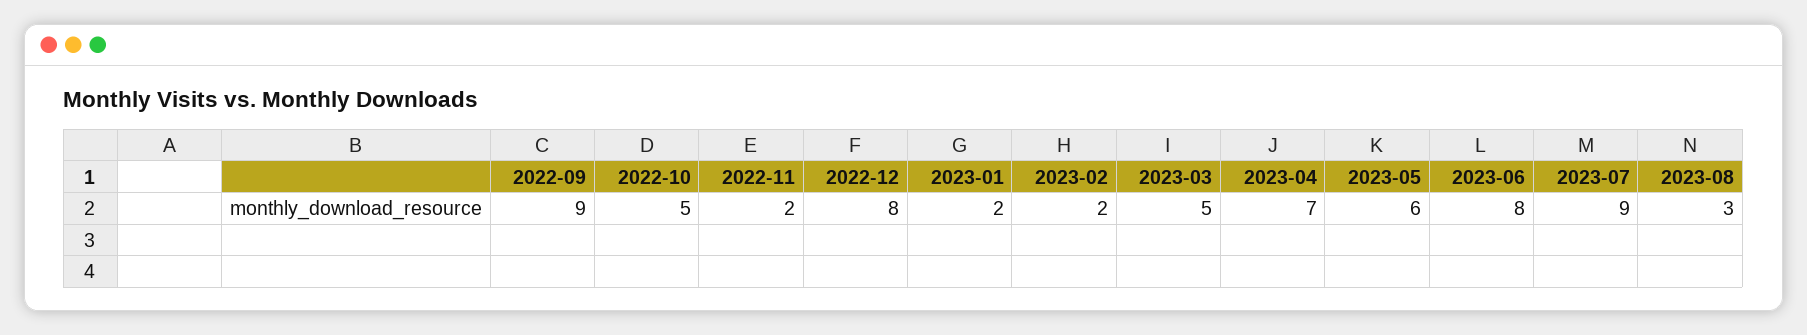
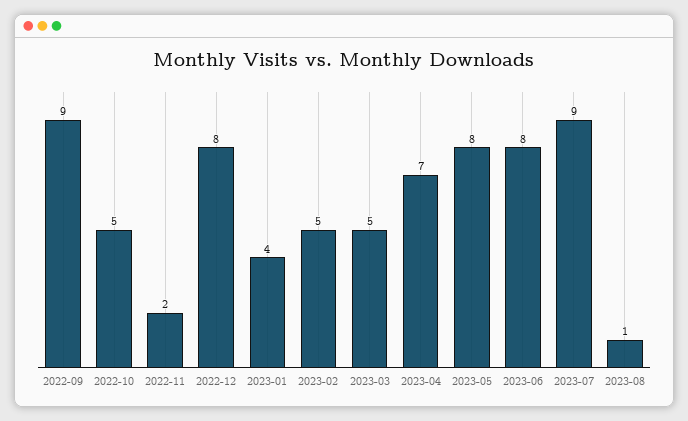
2023-01: 2 -> 4
2023-02: 2 -> 5
2023-05: 6 -> 8
2023-08: 3 -> 1

